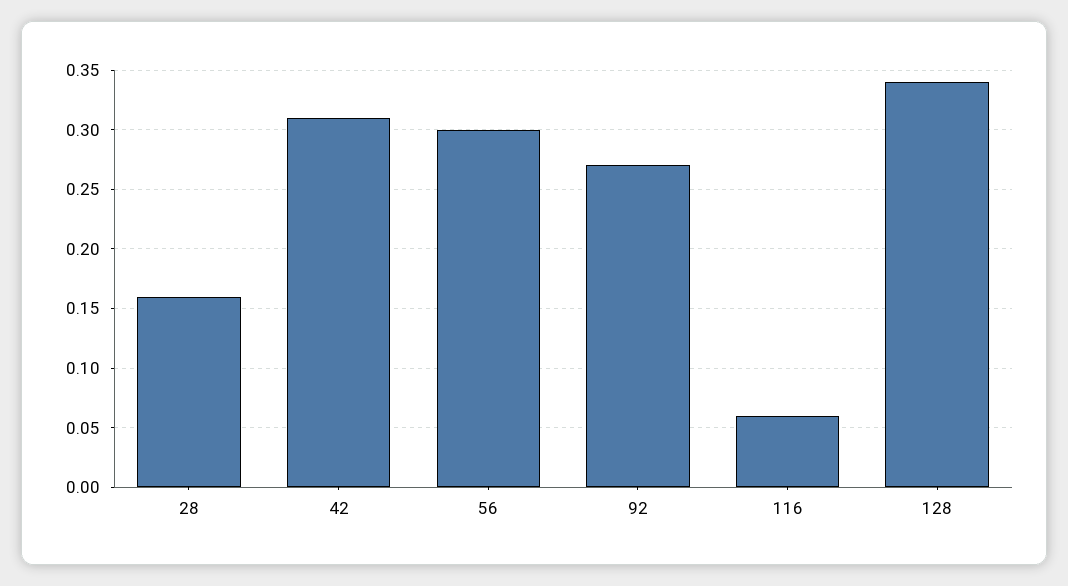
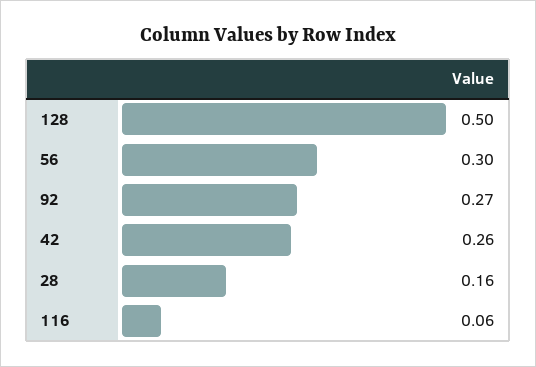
42: 0.31 -> 0.26
128: 0.34 -> 0.5

